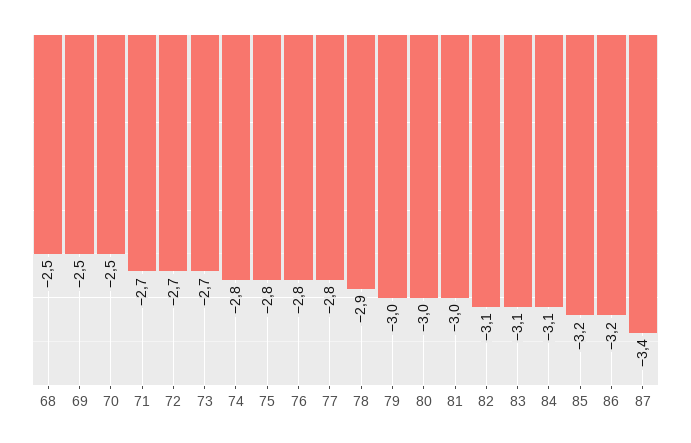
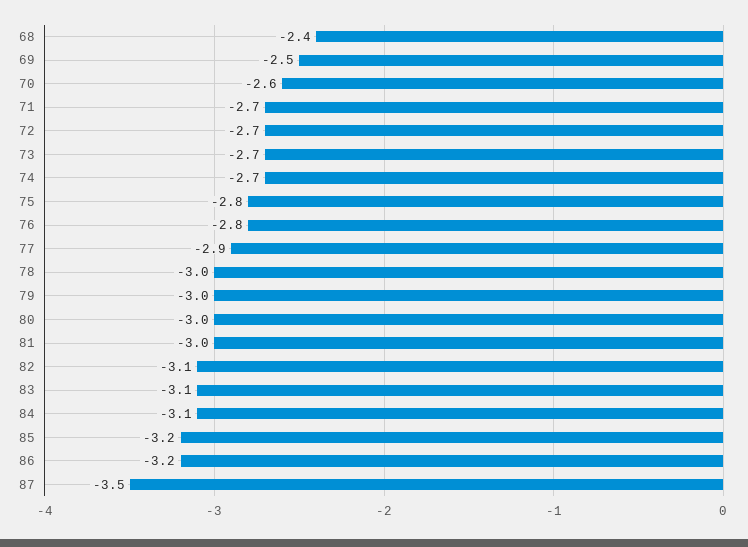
68: -2.5 -> -2.4
70: -2.5 -> -2.6
74: -2.8 -> -2.7
77: -2.8 -> -2.9
78: -2.9 -> -3
87: -3.4 -> -3.5

